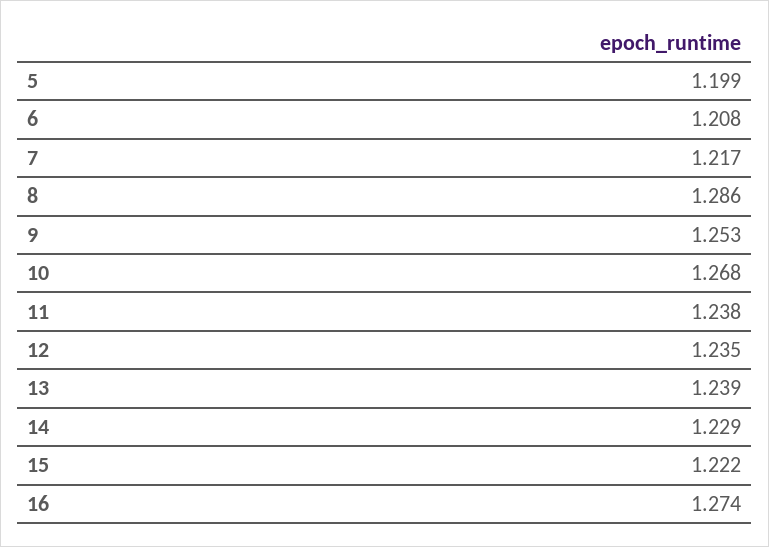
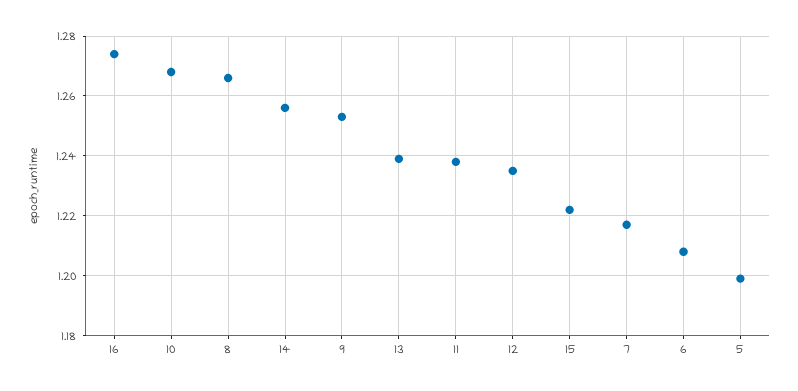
8: 1.286 -> 1.265
14: 1.229 -> 1.255

